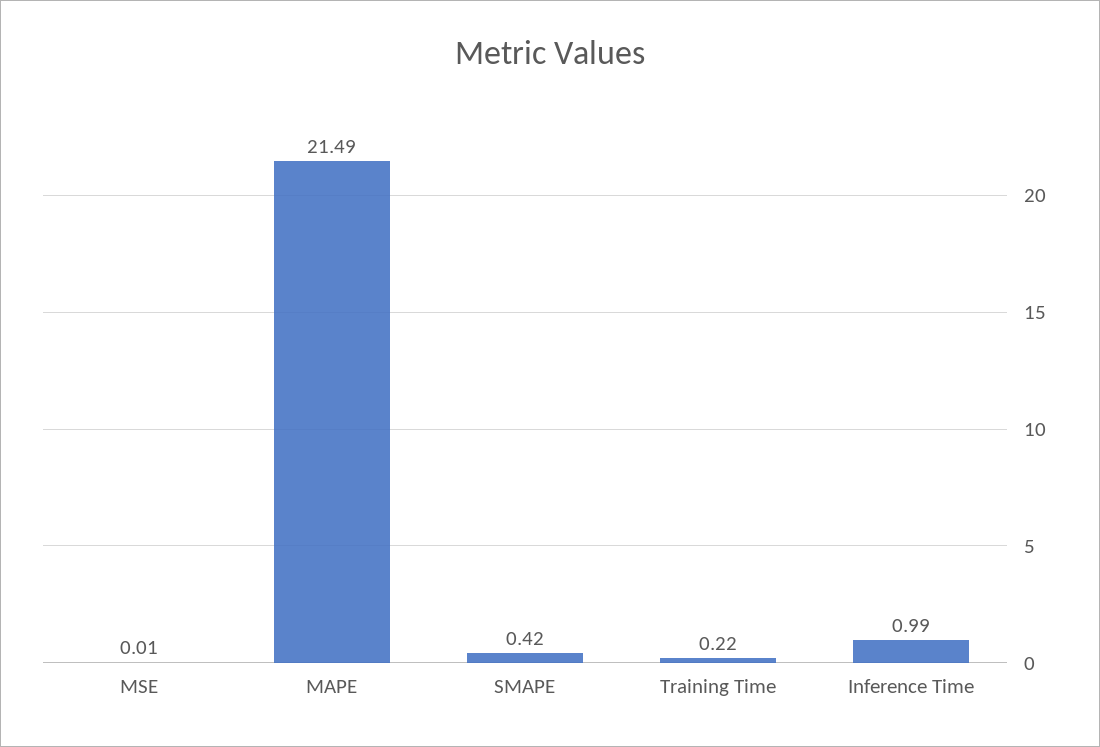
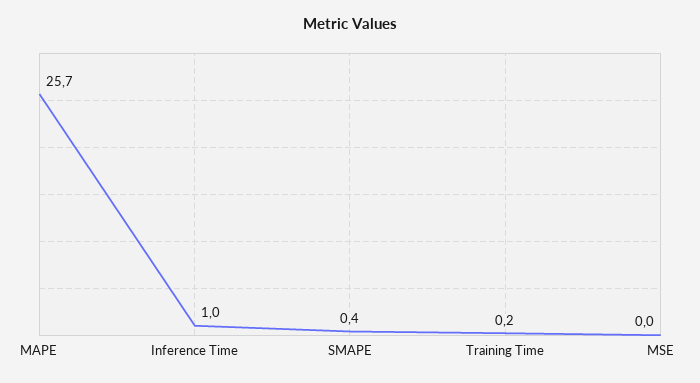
MAPE: 21.49 -> 25.7

